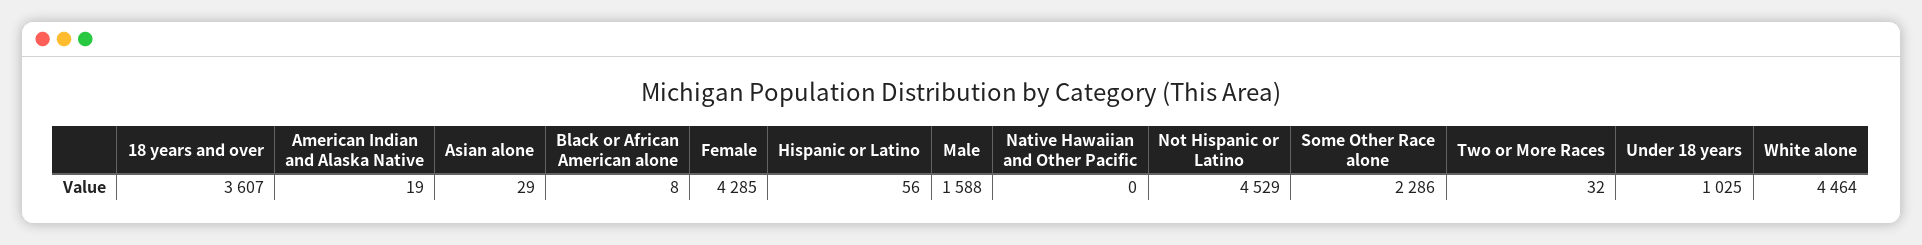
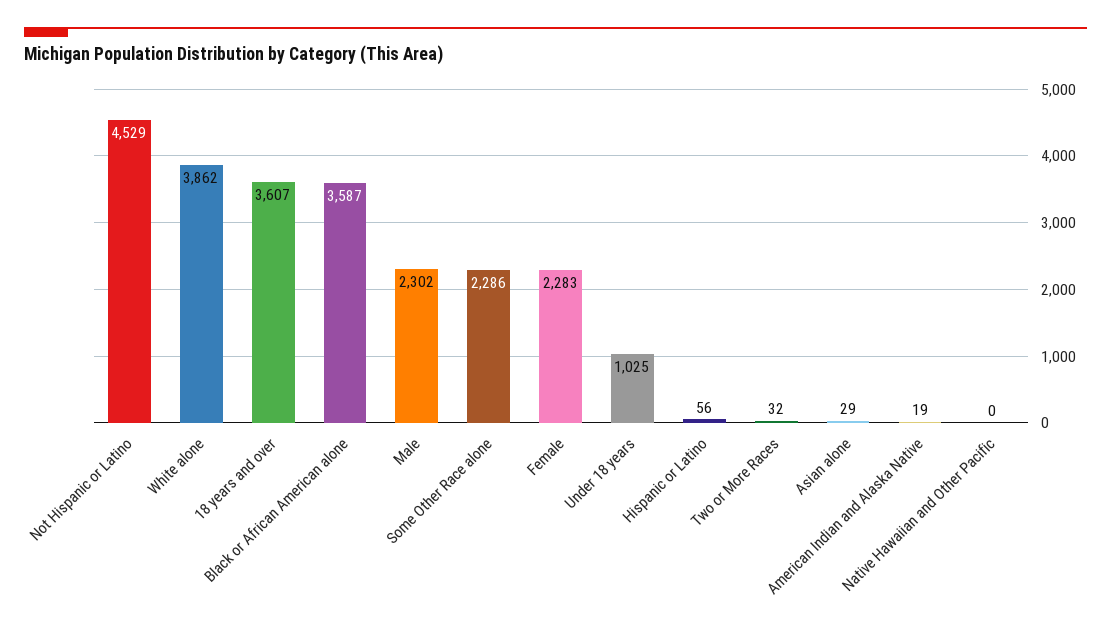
Black or African American alone: 8 -> 3587
Female: 4285 -> 2283
Male: 1588 -> 2302
White alone: 4464 -> 3862

